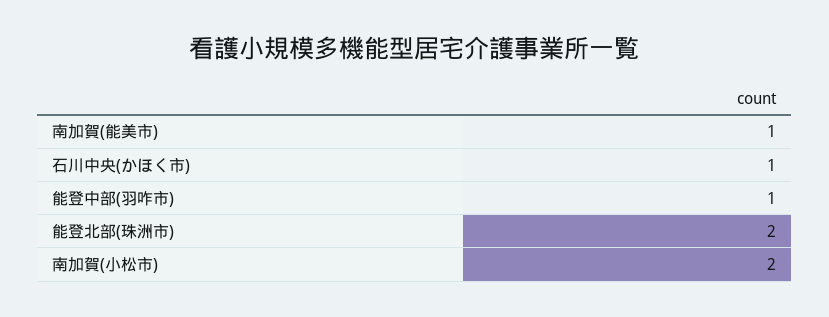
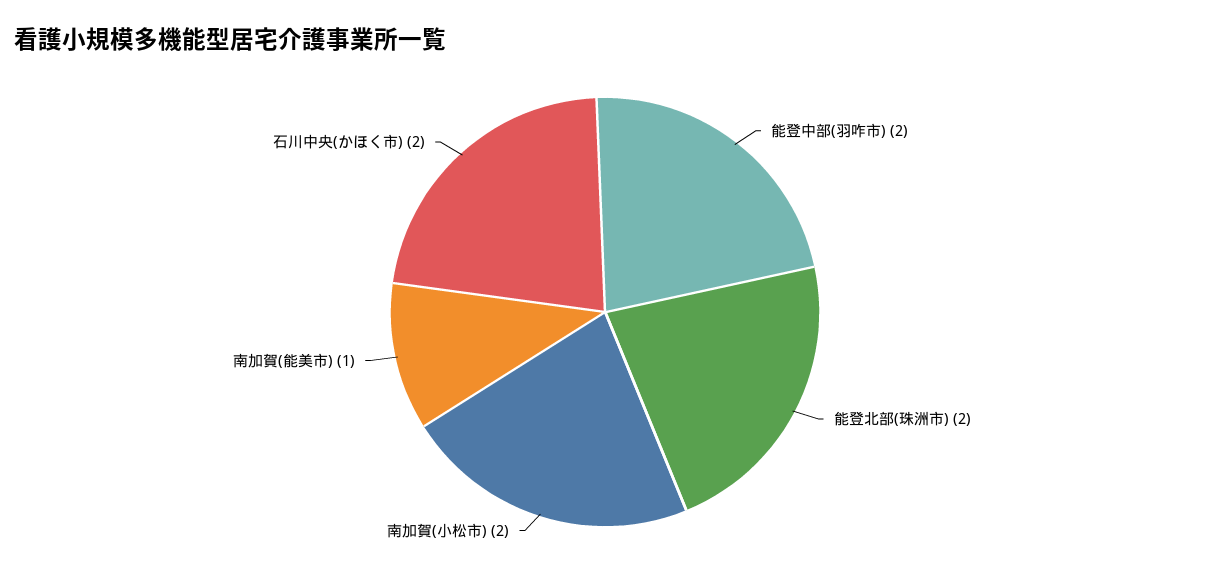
石川中央(かほく市): 1 -> 2
能登中部(羽咋市): 1 -> 2

